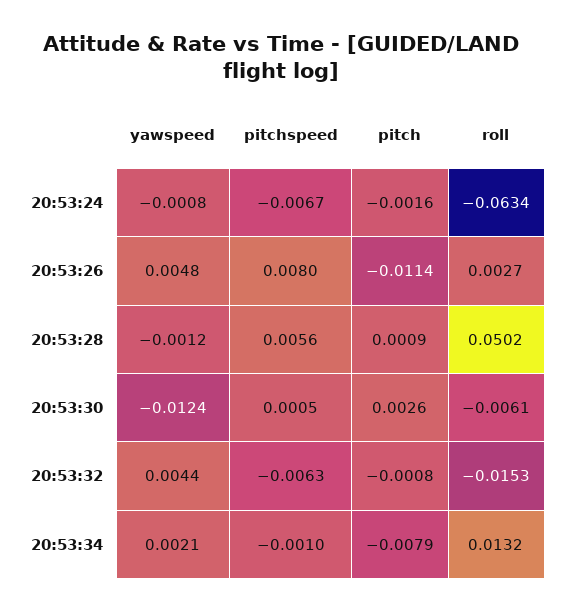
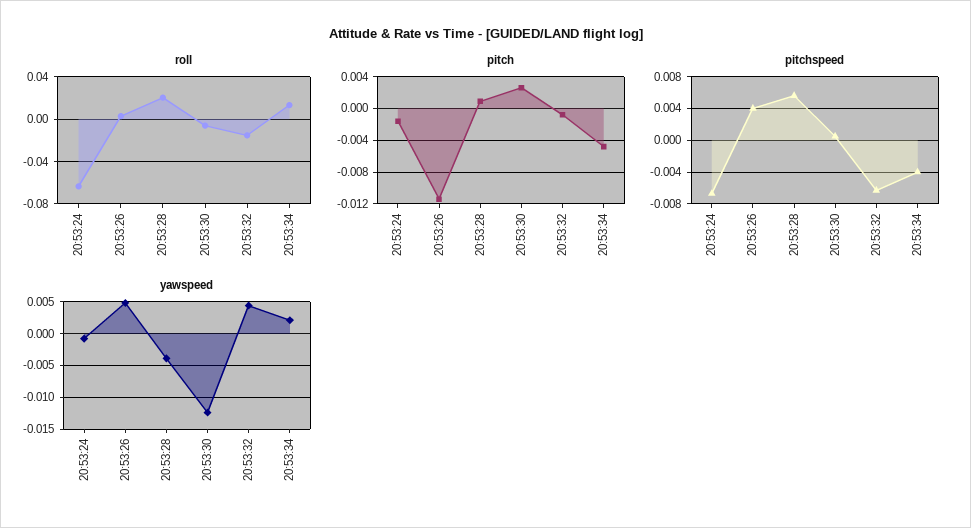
pitchspeed, 20:53:26: 0.008 -> 0.004
yawspeed, 20:53:28: -0.0012 -> -0.004
roll, 20:53:28: 0.0502 -> 0.02
pitchspeed, 20:53:34: -0.001 -> -0.004
pitch, 20:53:34: -0.0079 -> -0.005

